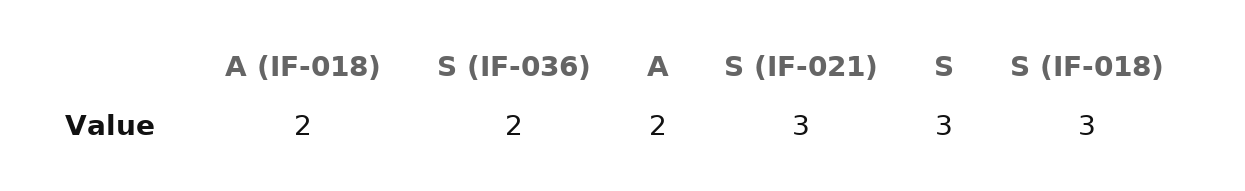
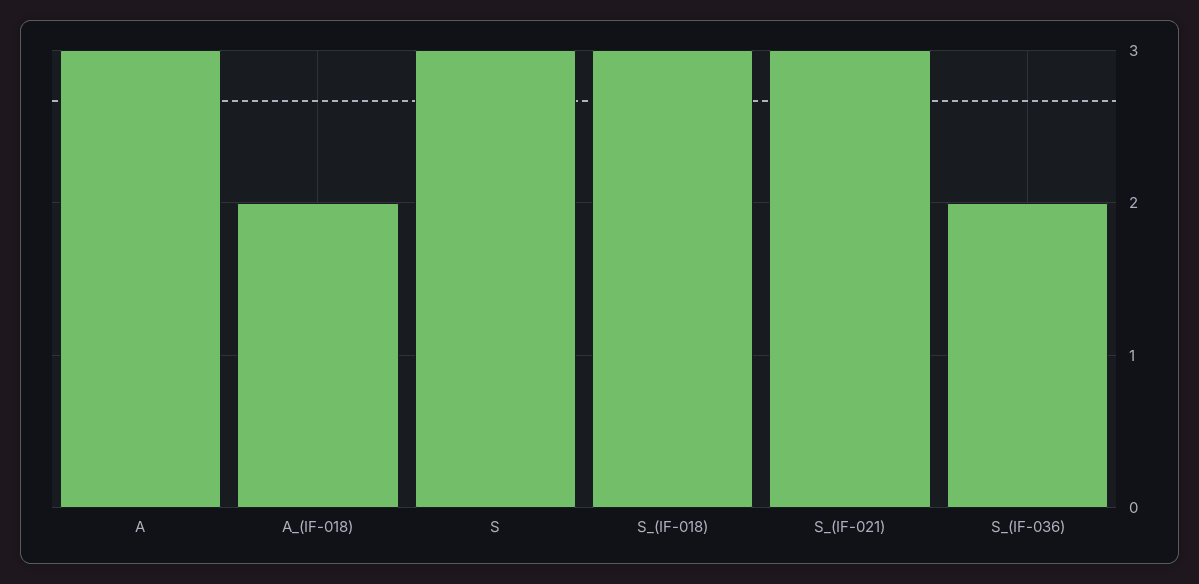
A: 2 -> 3

